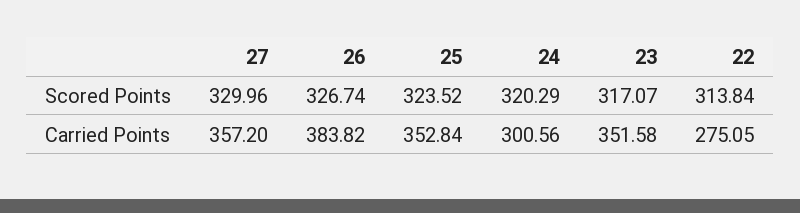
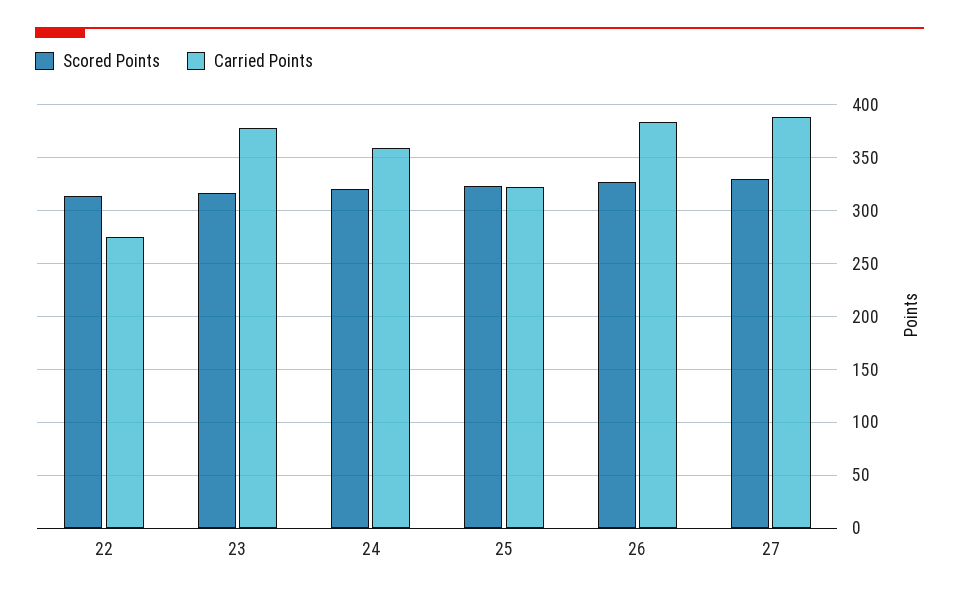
Carried Points, 27: 357.2 -> 390
Carried Points, 25: 352.84 -> 320
Carried Points, 24: 300.56 -> 360
Carried Points, 23: 351.58 -> 380

